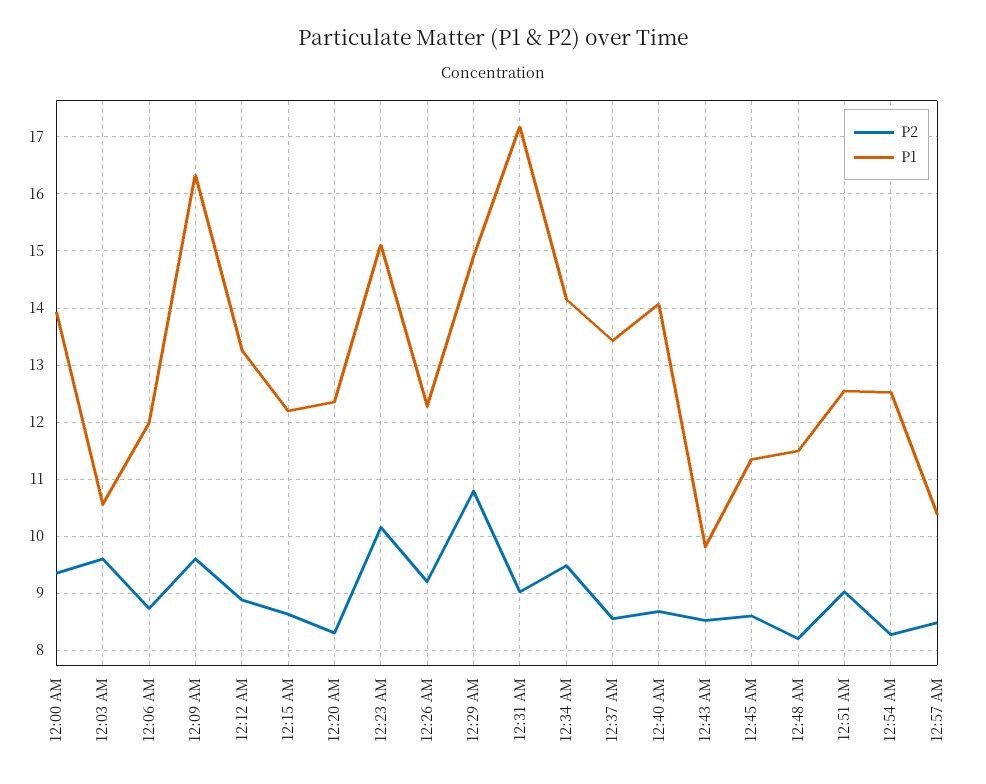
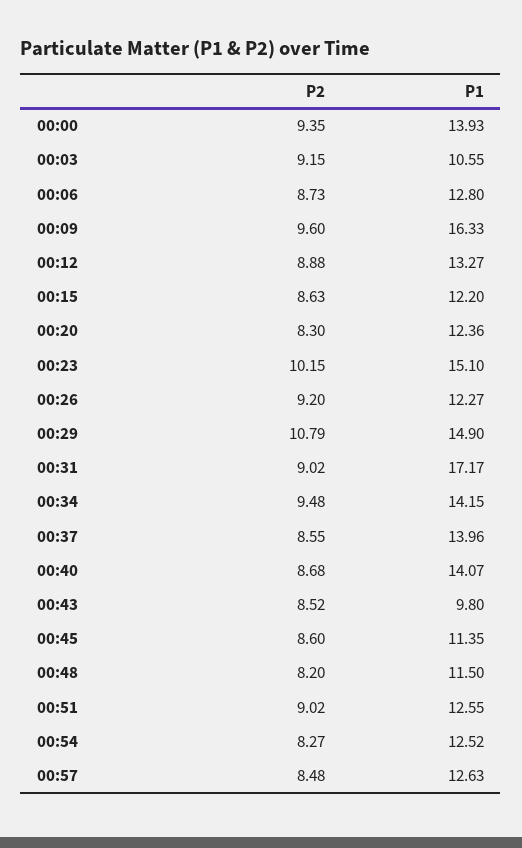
P2, 12:03 AM: 9.6 -> 9.15
P1, 12:06 AM: 12 -> 12.8
P1, 12:37 AM: 13.4 -> 13.96
P1, 12:57 AM: 10.4 -> 12.63

